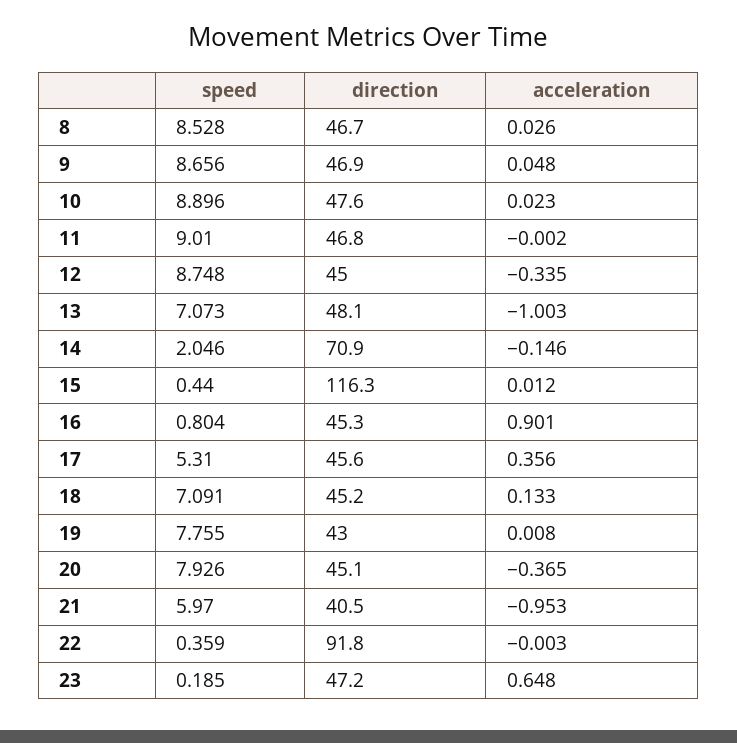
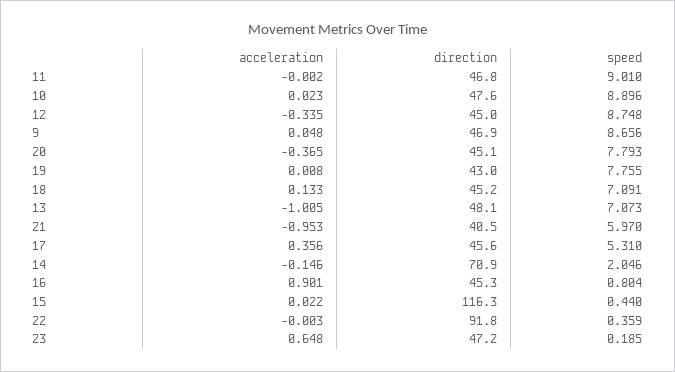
speed, 8: 8.528 -> none
direction, 8: 46.7 -> none
acceleration, 8: 0.026 -> none
acceleration, 13: -1.003 -> -1.005
acceleration, 15: 0.012 -> 0.022
speed, 20: 7.926 -> 7.793

